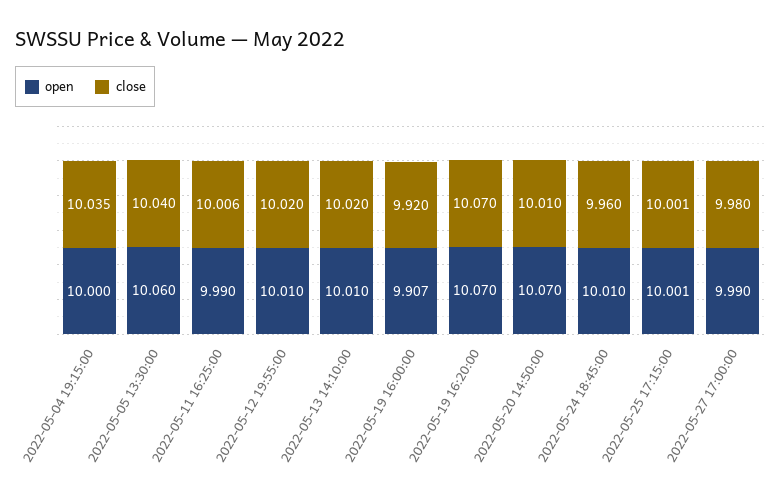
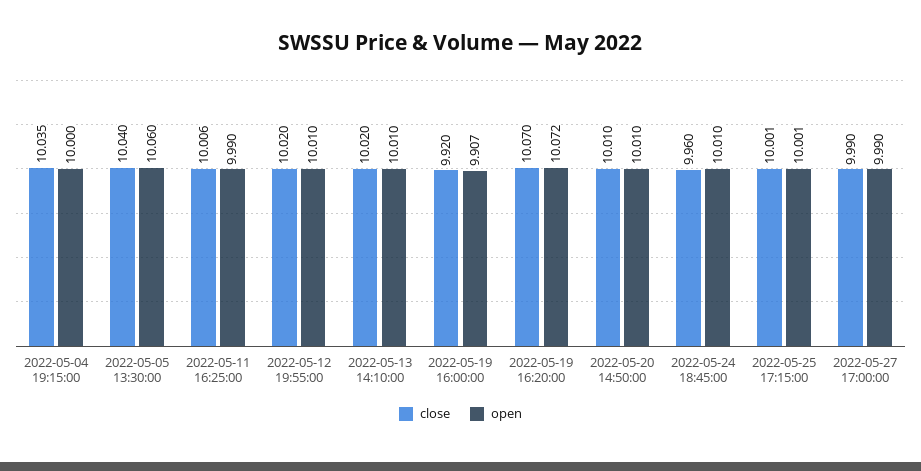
open, 2022-05-19 16:20:00: 10.07 -> 10.072
open, 2022-05-20 14:50:00: 10.07 -> 10.01
close, 2022-05-27 17:00:00: 9.98 -> 9.99

